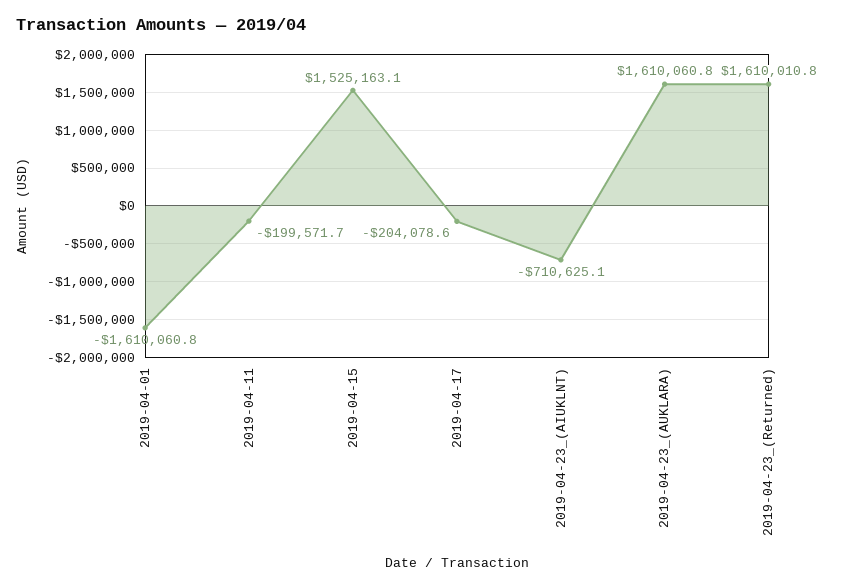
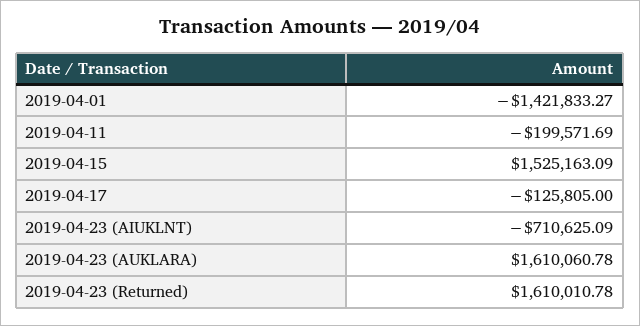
2019-04-01: -1610060.8 -> -1421833.27
2019-04-17: -204078.6 -> -125805

